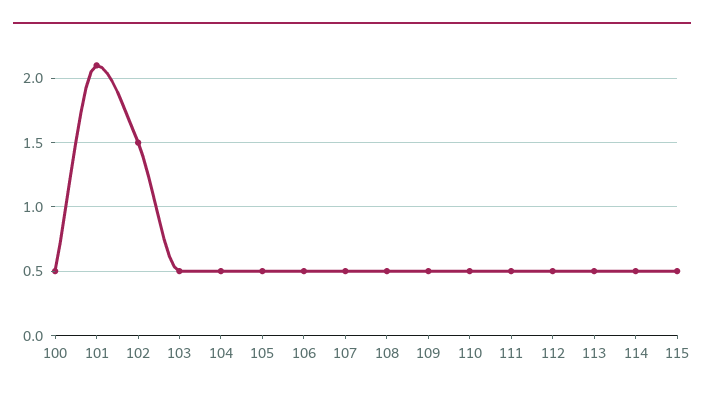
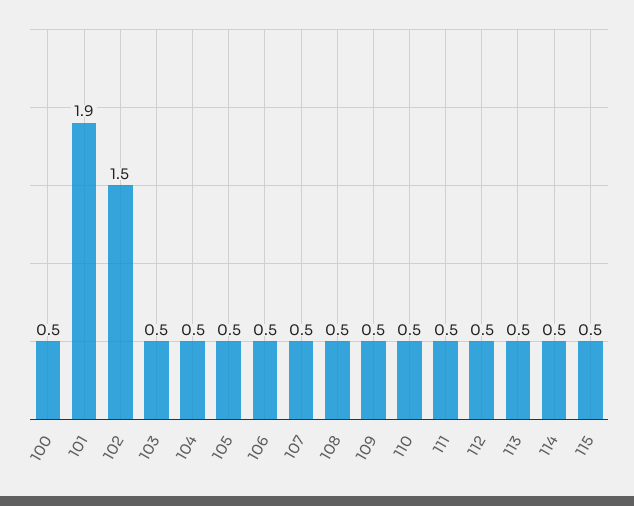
101: 2.1 -> 1.9

